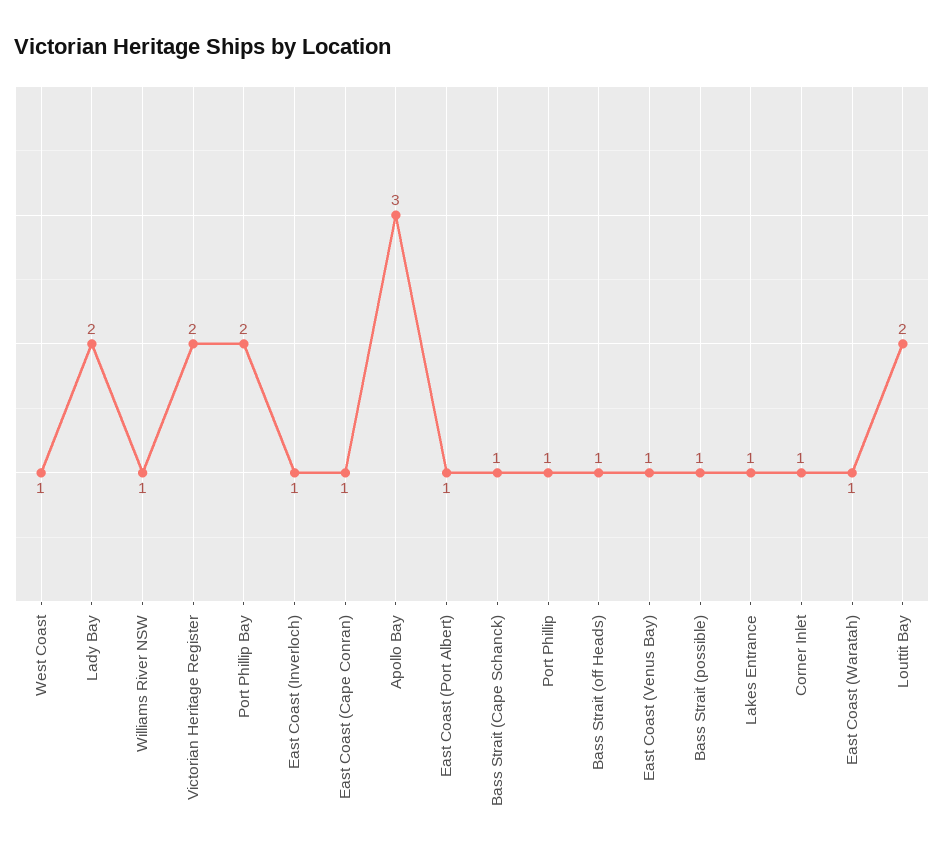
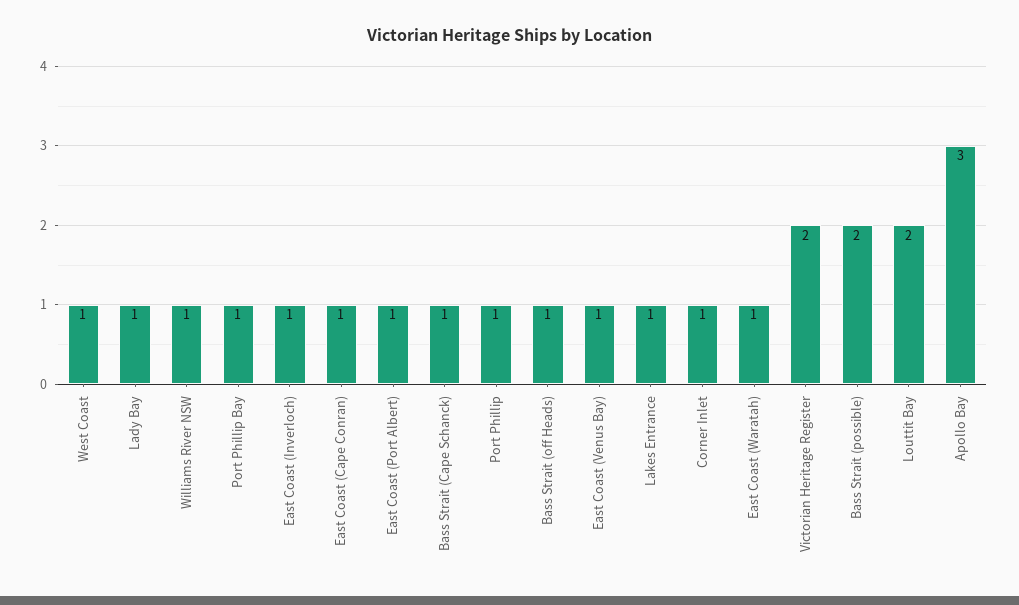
Lady Bay: 2 -> 1
Port Phillip Bay: 2 -> 1
Bass Strait (possible): 1 -> 2

